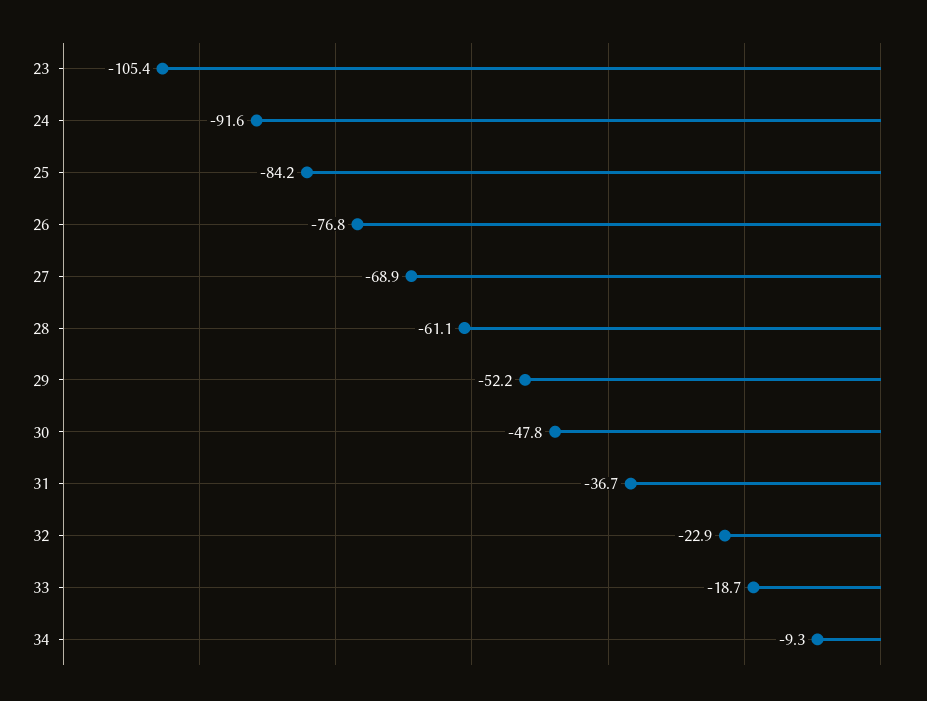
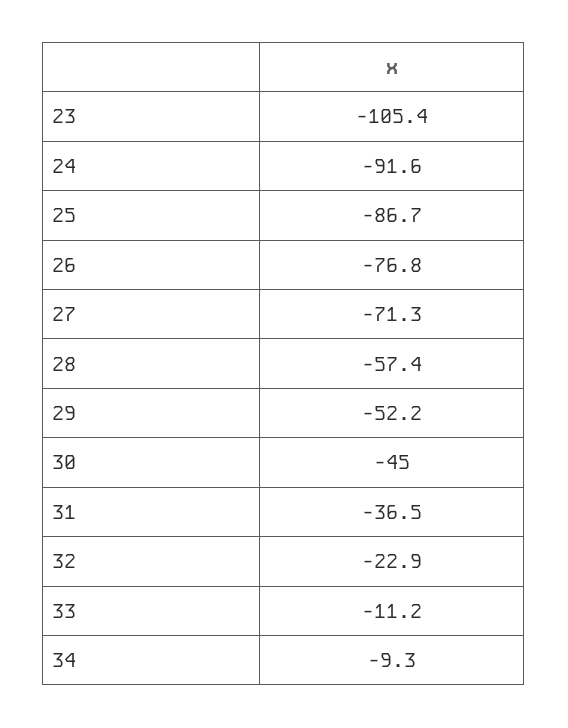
25: -84.2 -> -86.7
27: -68.9 -> -71.3
28: -61.1 -> -57.4
30: -47.8 -> -45
31: -36.7 -> -36.5
33: -18.7 -> -11.2

